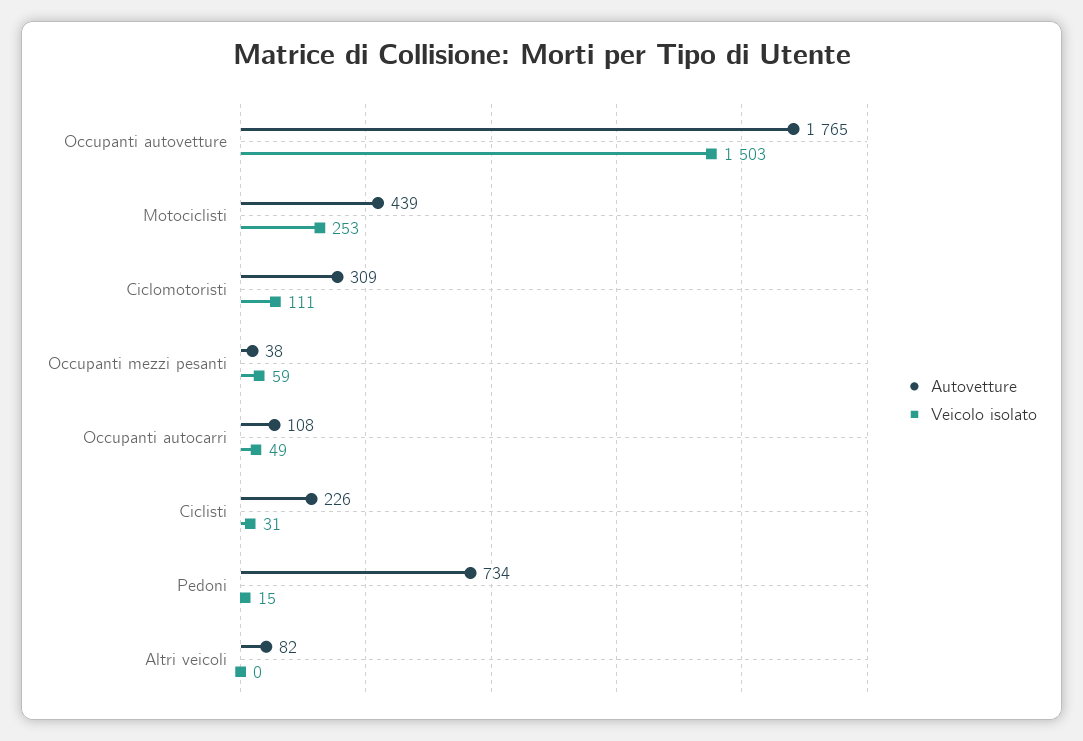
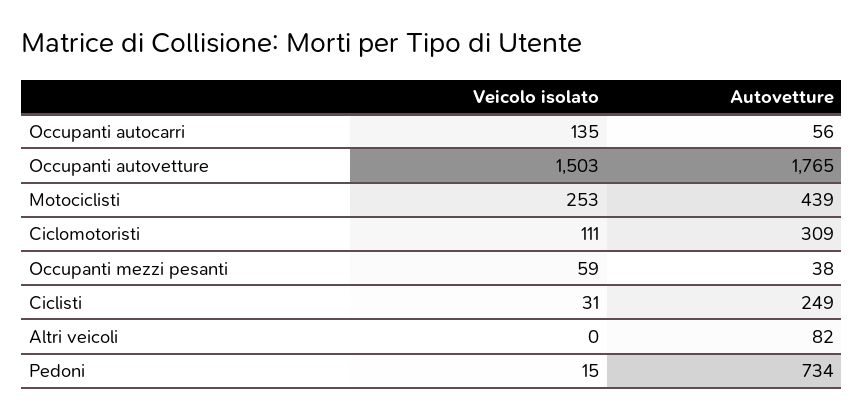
Autovetture, Occupanti autocarri: 108 -> 56
Veicolo isolato, Occupanti autocarri: 49 -> 135
Autovetture, Ciclisti: 226 -> 249

